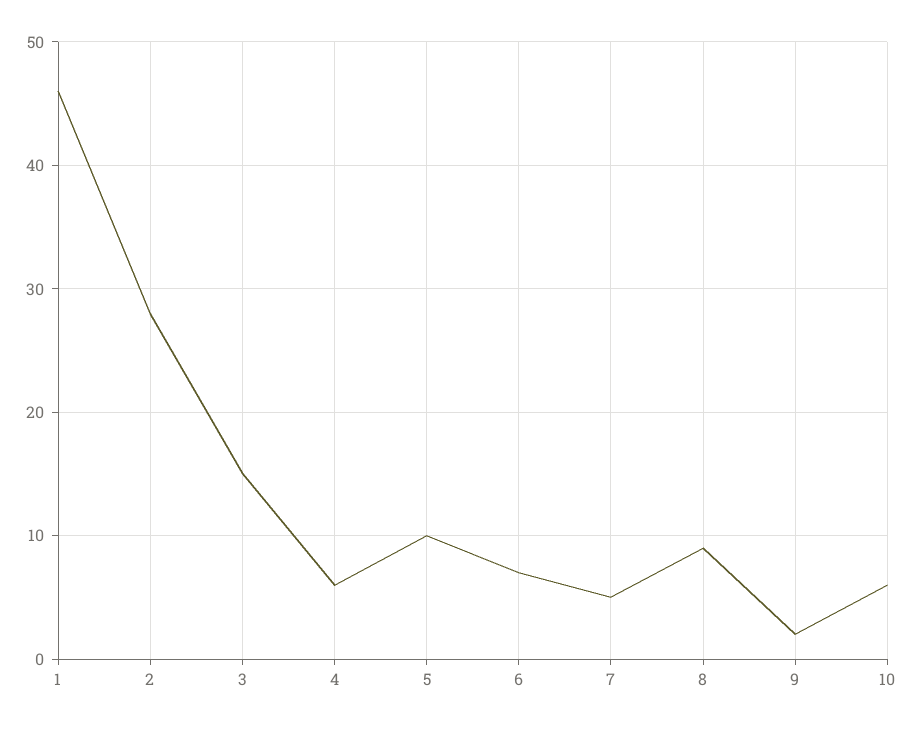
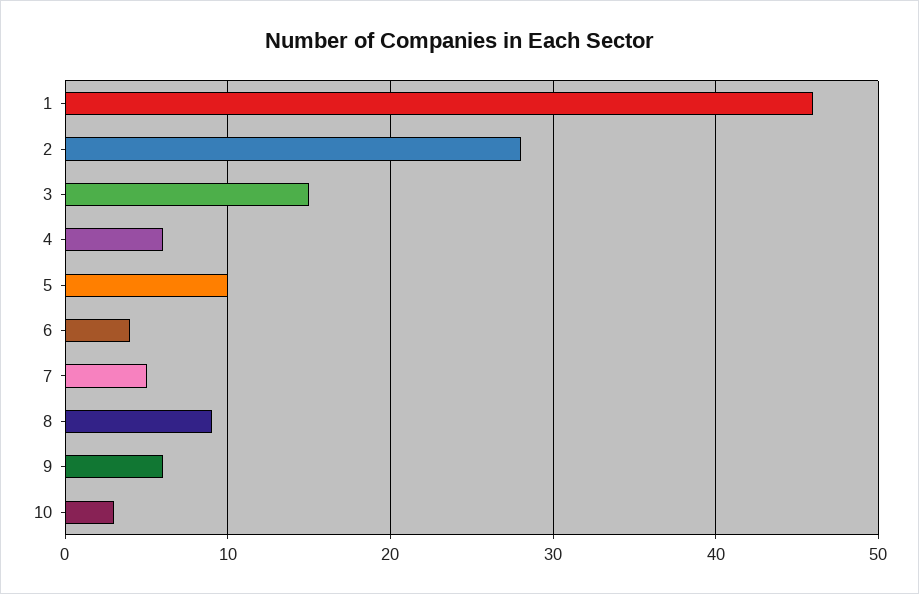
6: 7 -> 4
9: 2 -> 6
10: 6 -> 3

